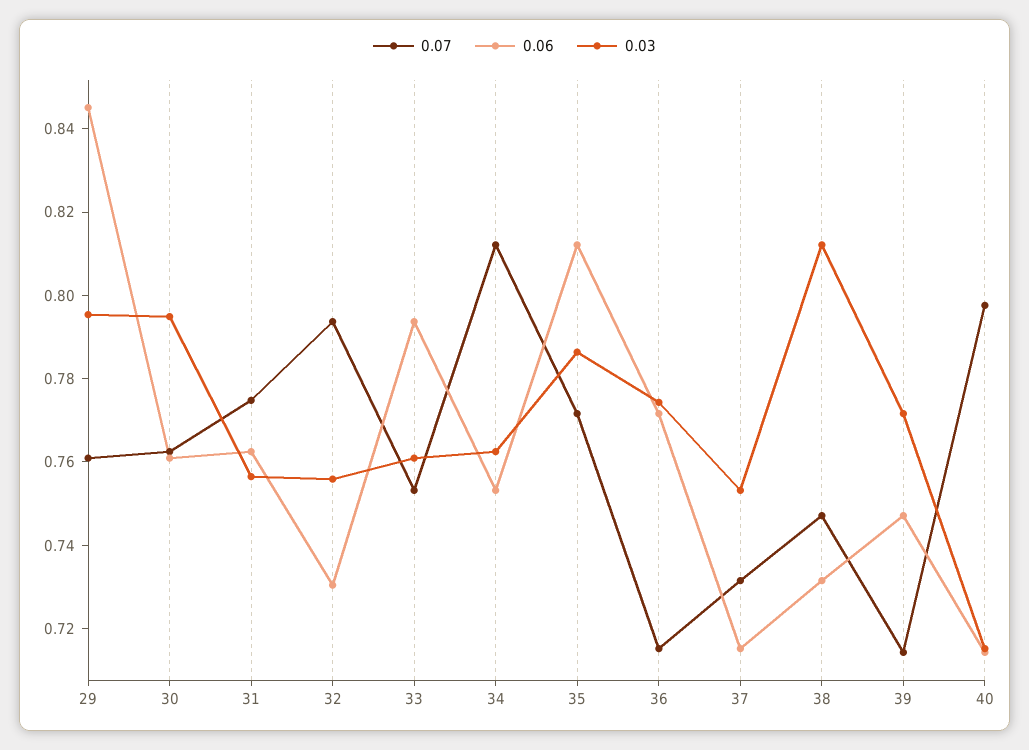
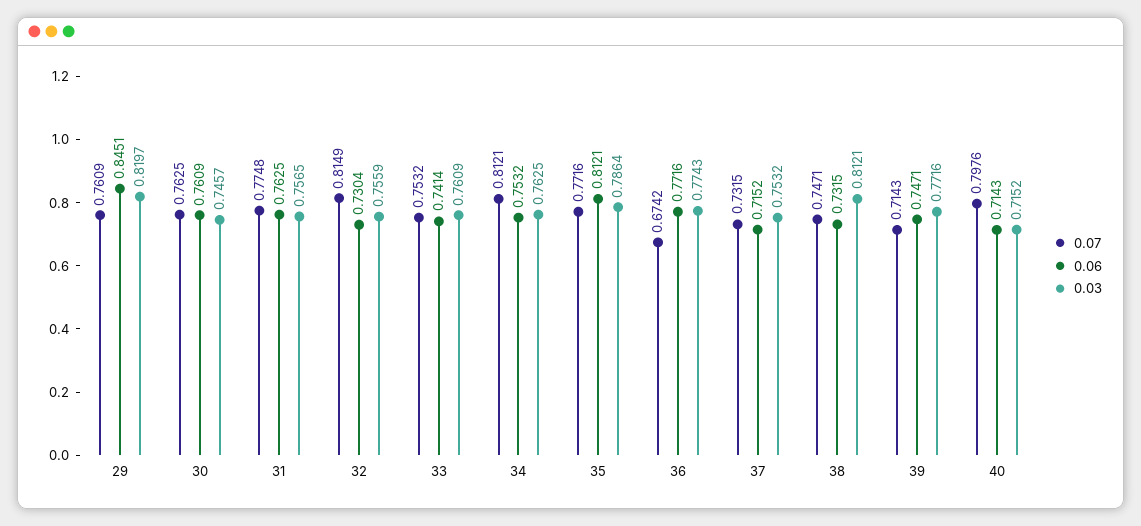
0.03, 29: 0.795 -> 0.8197
0.03, 30: 0.795 -> 0.7457
0.07, 32: 0.795 -> 0.8149
0.06, 33: 0.795 -> 0.7414
0.07, 36: 0.715 -> 0.6742

